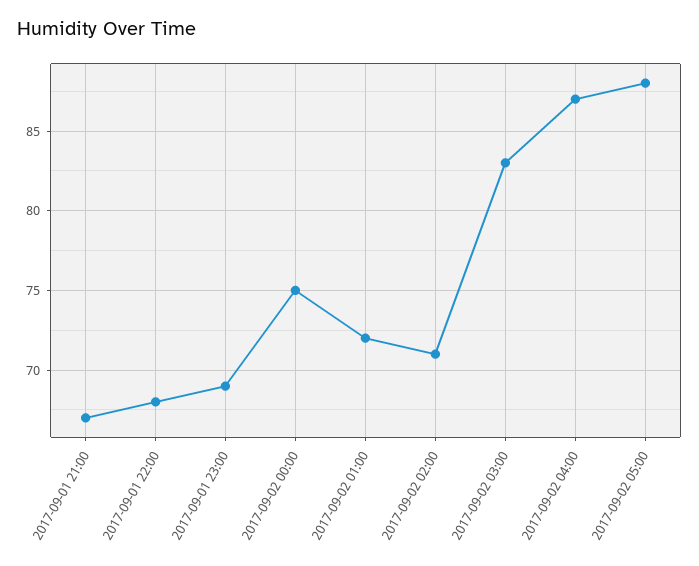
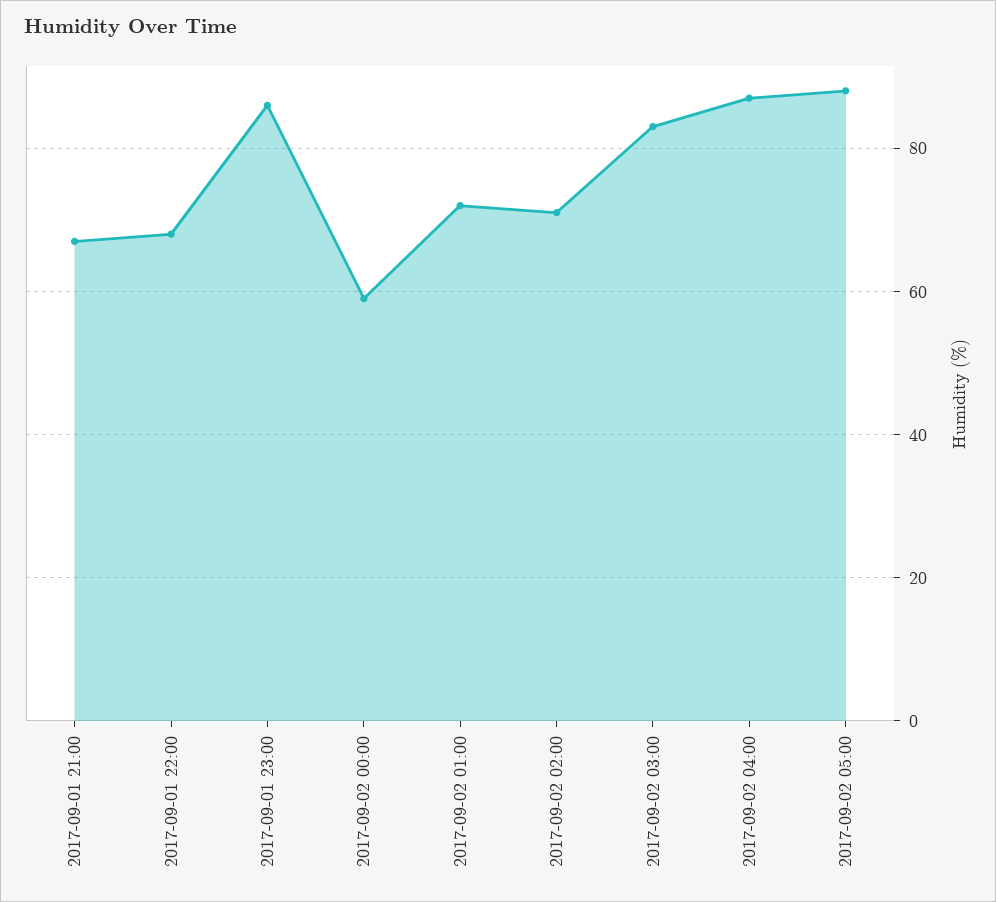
2017-09-01 23:00: 69 -> 85
2017-09-02 00:00: 75 -> 60

